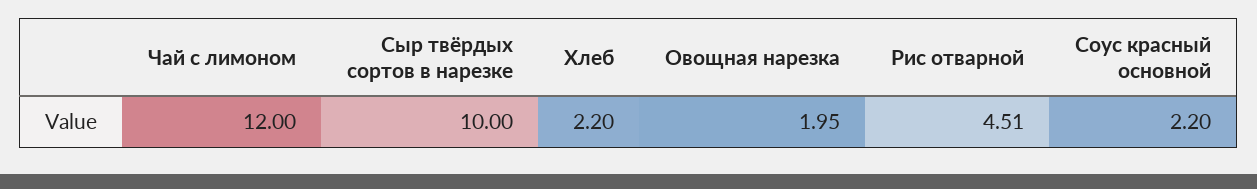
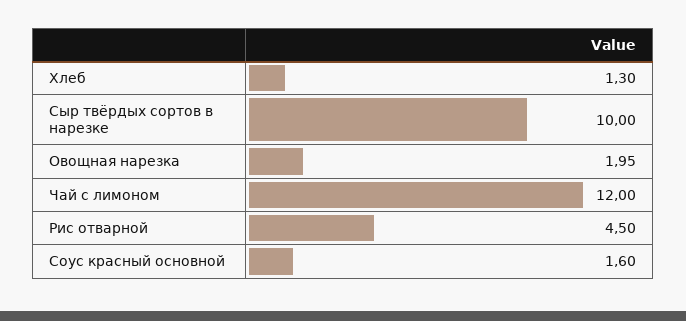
Хлеб: 2.2 -> 1.3
Рис отварной: 4.51 -> 4.5
Соус красный основной: 2.2 -> 1.6

